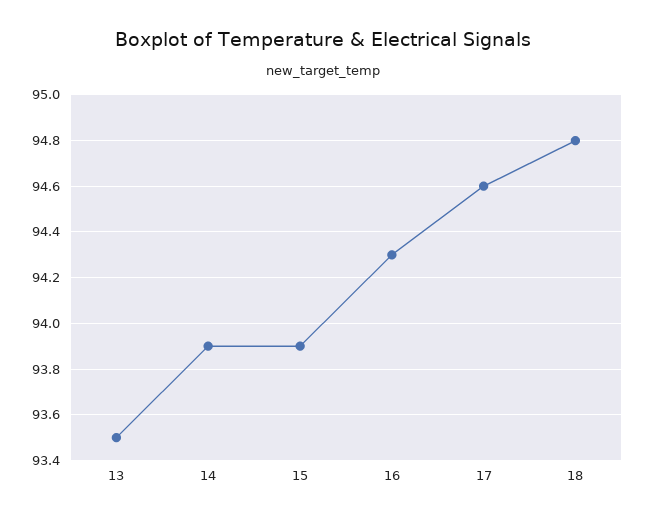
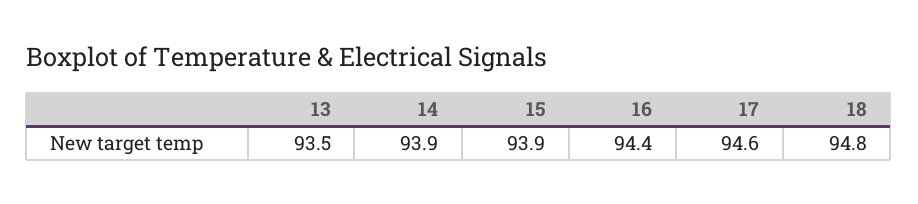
16: 94.3 -> 94.4

